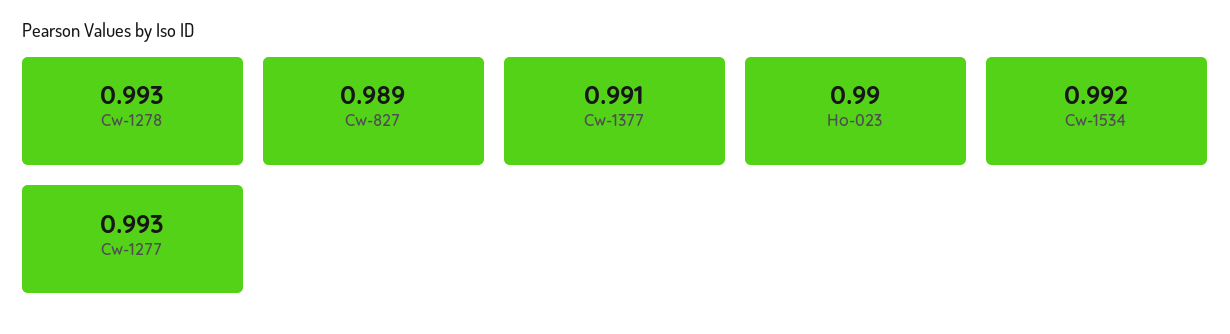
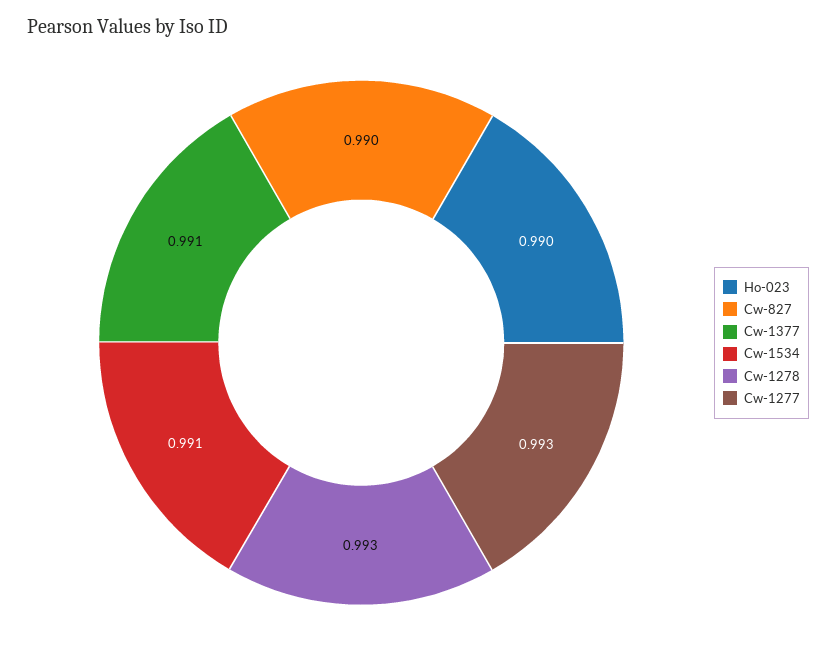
Cw-827: 0.989 -> 0.99
Cw-1534: 0.992 -> 0.991

